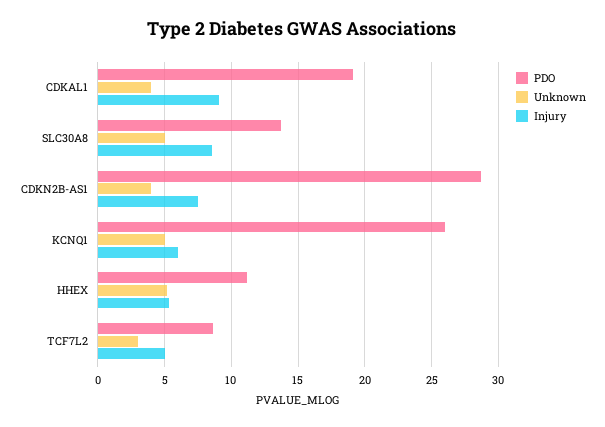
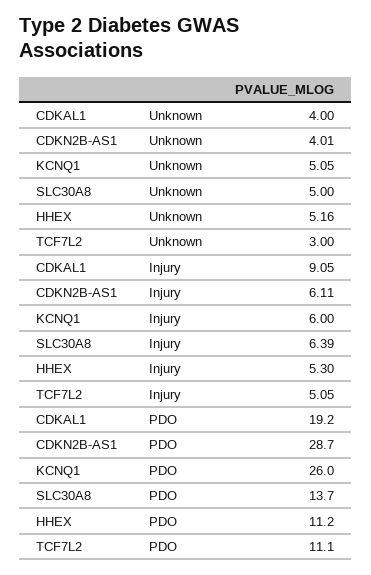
Injury, SLC30A8: 8.5 -> 6.39
Injury, CDKN2B-AS1: 7.5 -> 6.11
PDO, TCF7L2: 8.5 -> 11.1

